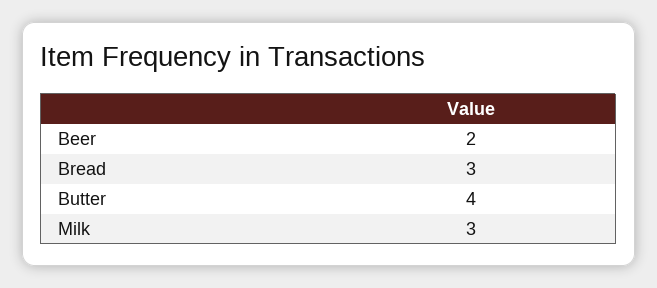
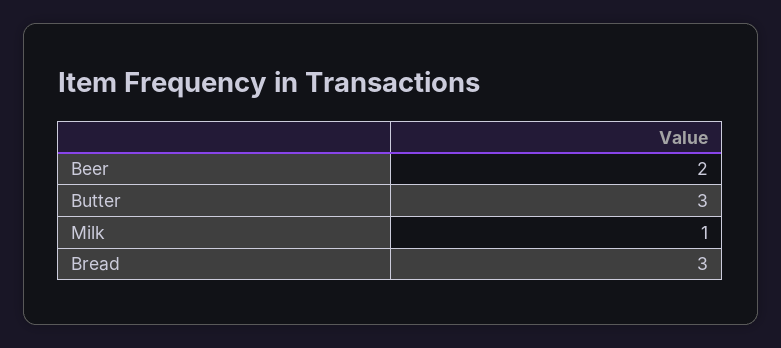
Butter: 4 -> 3
Milk: 3 -> 1

